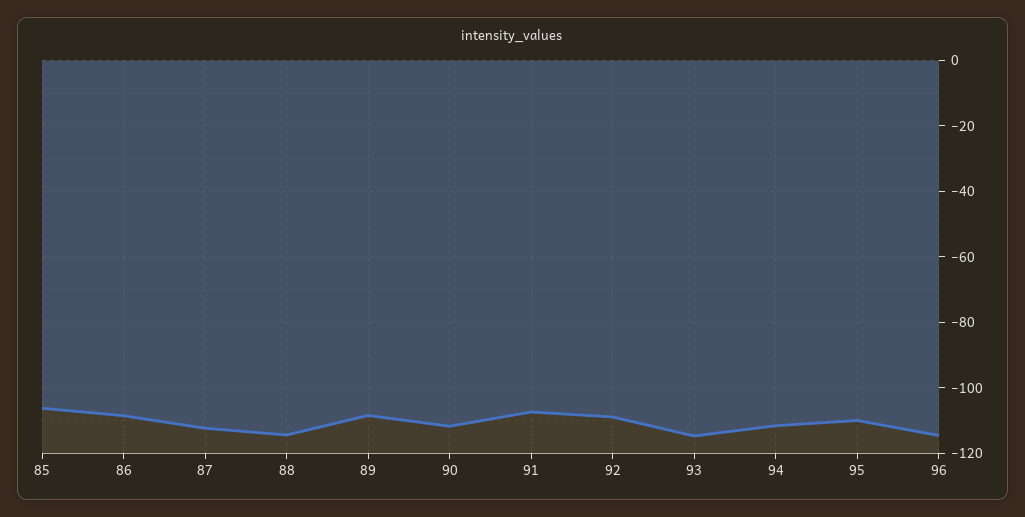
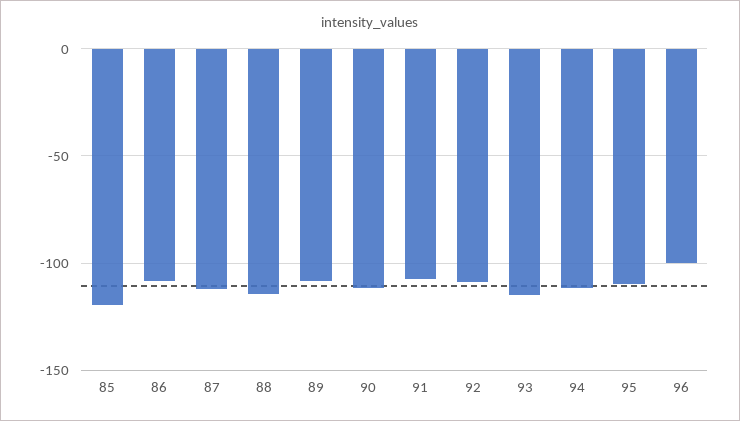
85: -106 -> -120
96: -114 -> -100

